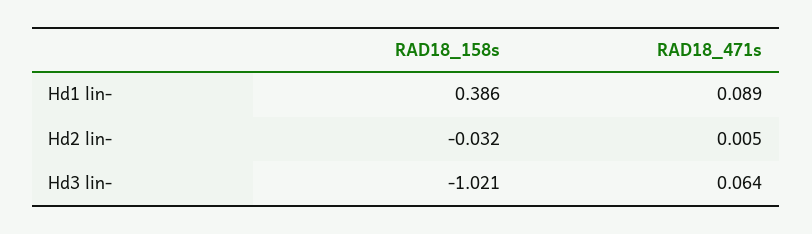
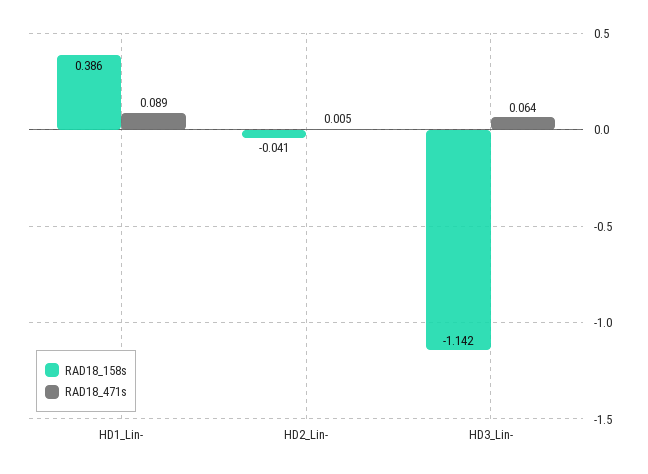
RAD18_158s, Hd2 lin-: -0.032 -> -0.041
RAD18_158s, Hd3 lin-: -1.021 -> -1.142

